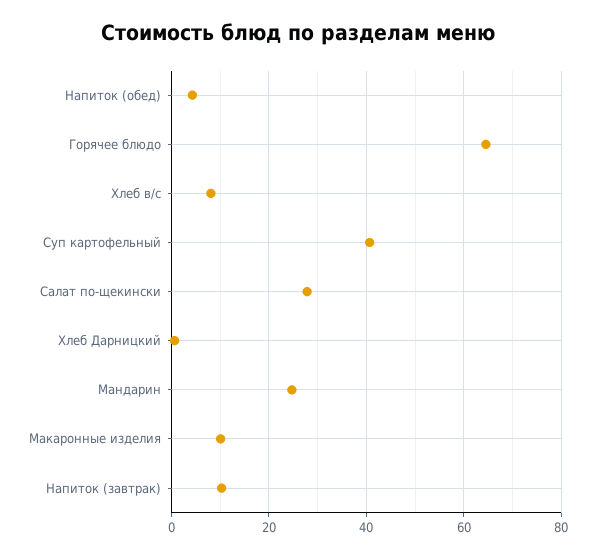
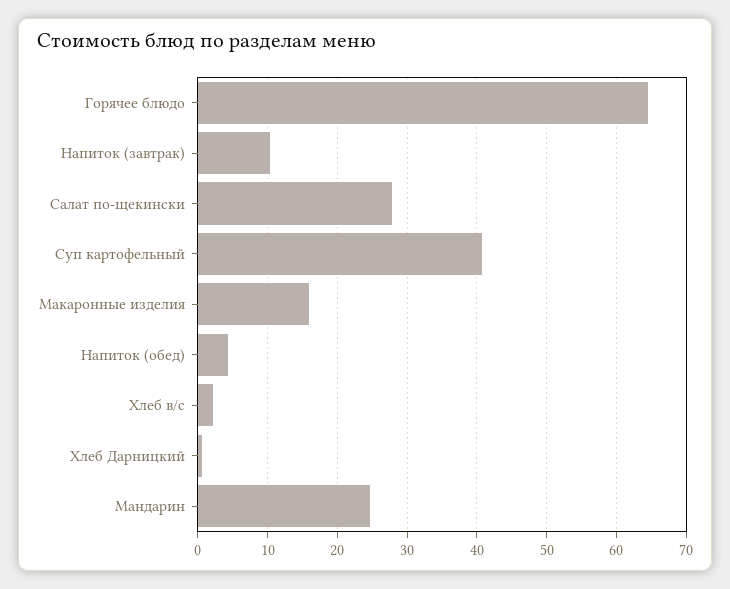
Хлеб в/с: 8 -> 2
Макаронные изделия: 10 -> 16

